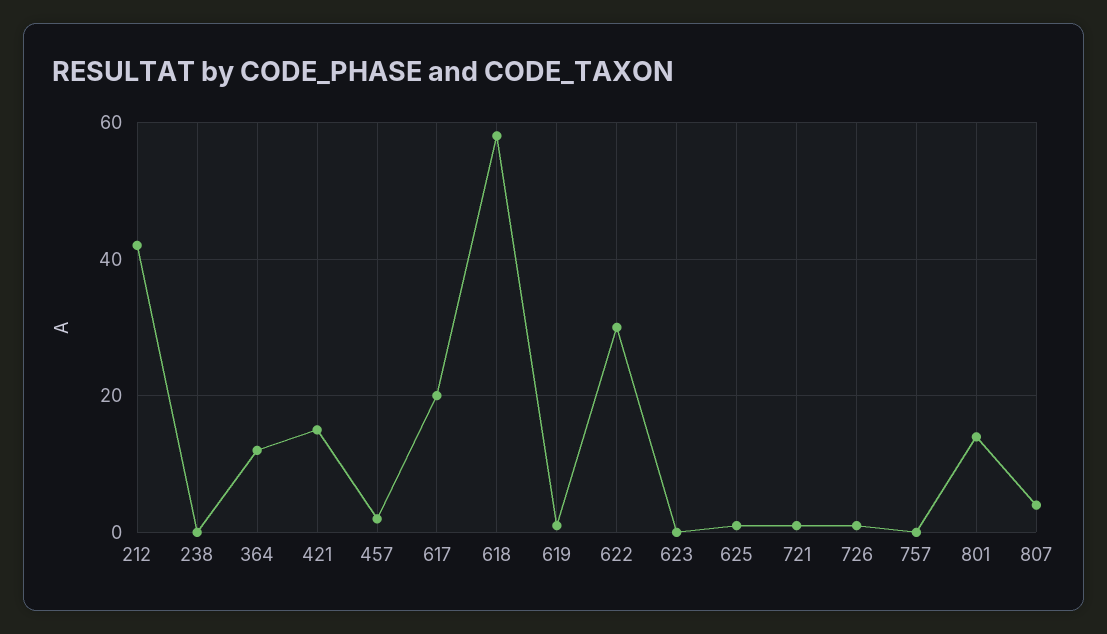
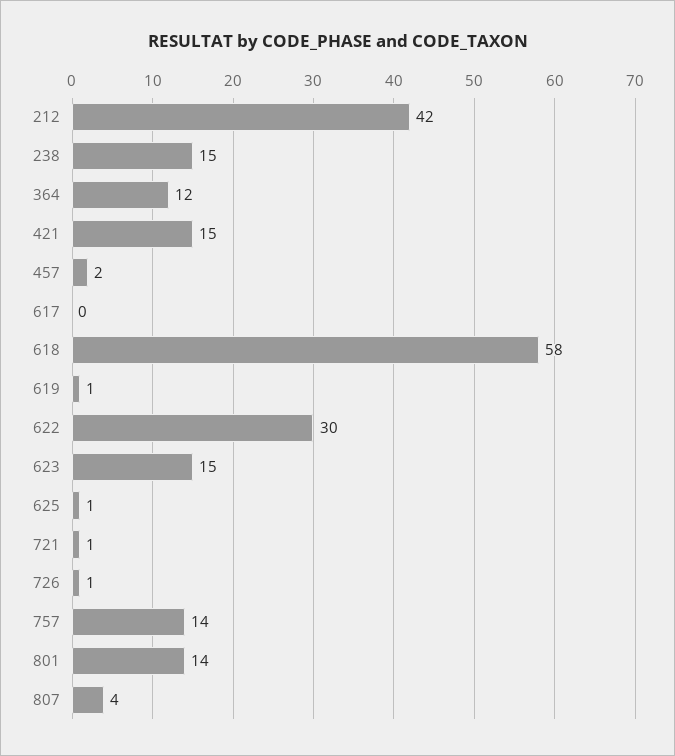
238: 0 -> 15
617: 20 -> 0
623: 0 -> 15
757: 0 -> 14

